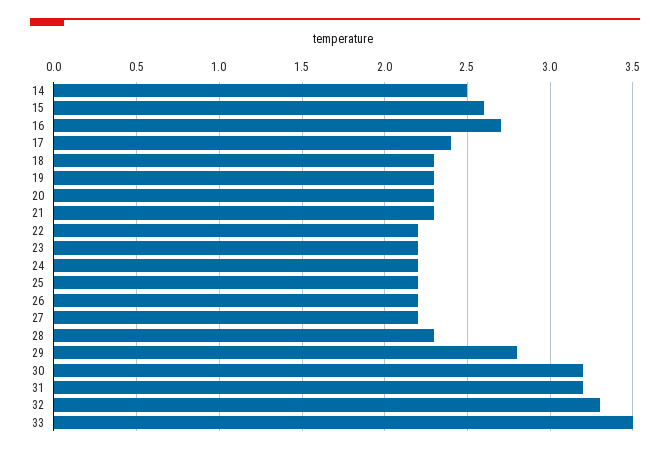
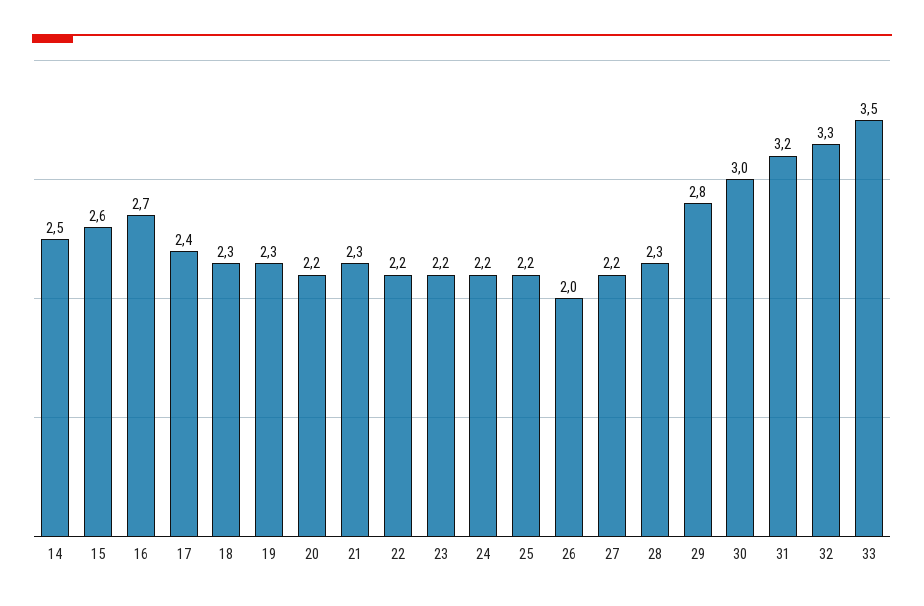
20: 2.3 -> 2.2
26: 2.2 -> 2
30: 3.2 -> 3

